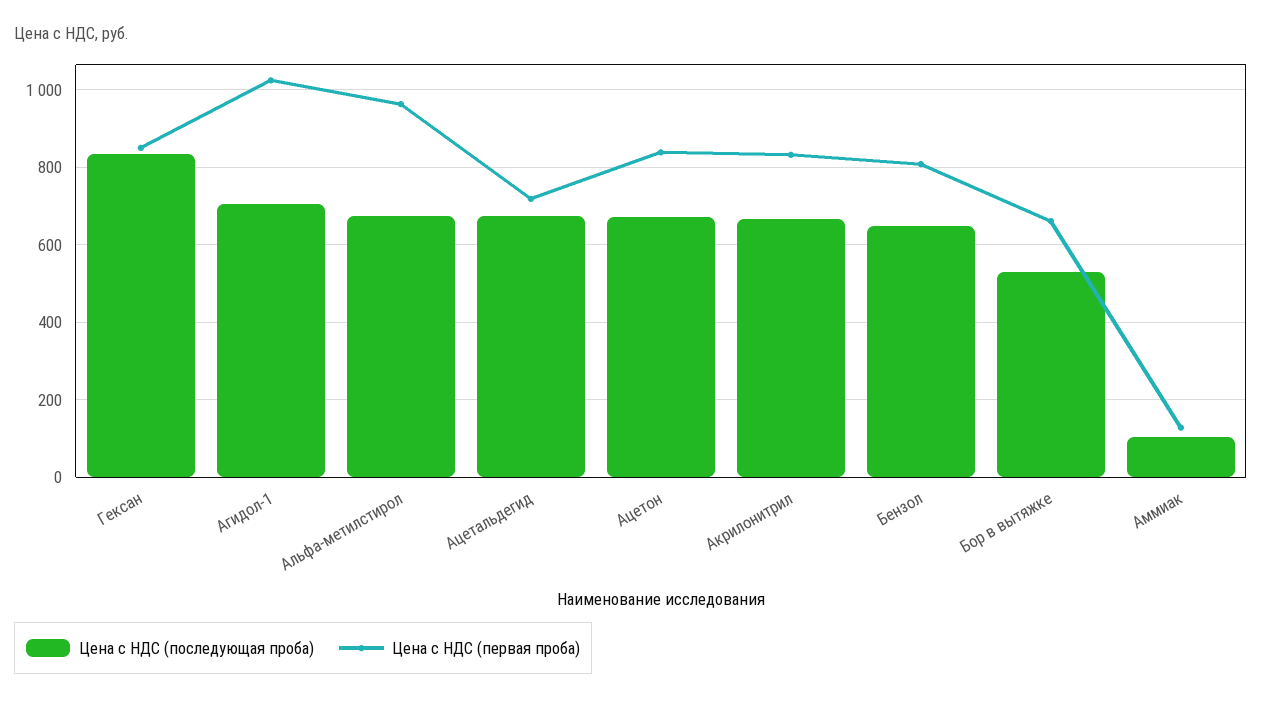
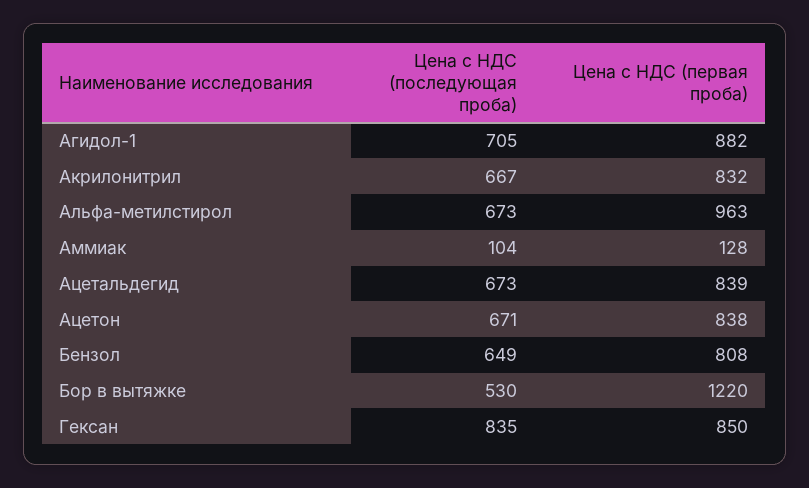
Цена с НДС (первая проба), Агидол-1: 1020 -> 882
Цена с НДС (первая проба), Ацетальдегид: 720 -> 839
Цена с НДС (первая проба), Бор в вытяжке: 660 -> 1220

